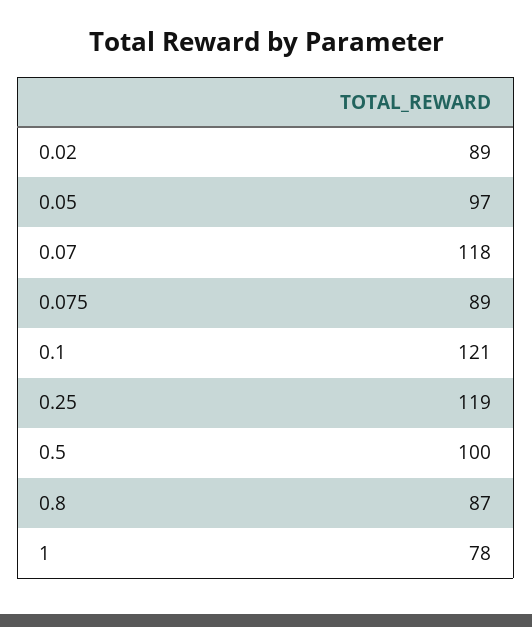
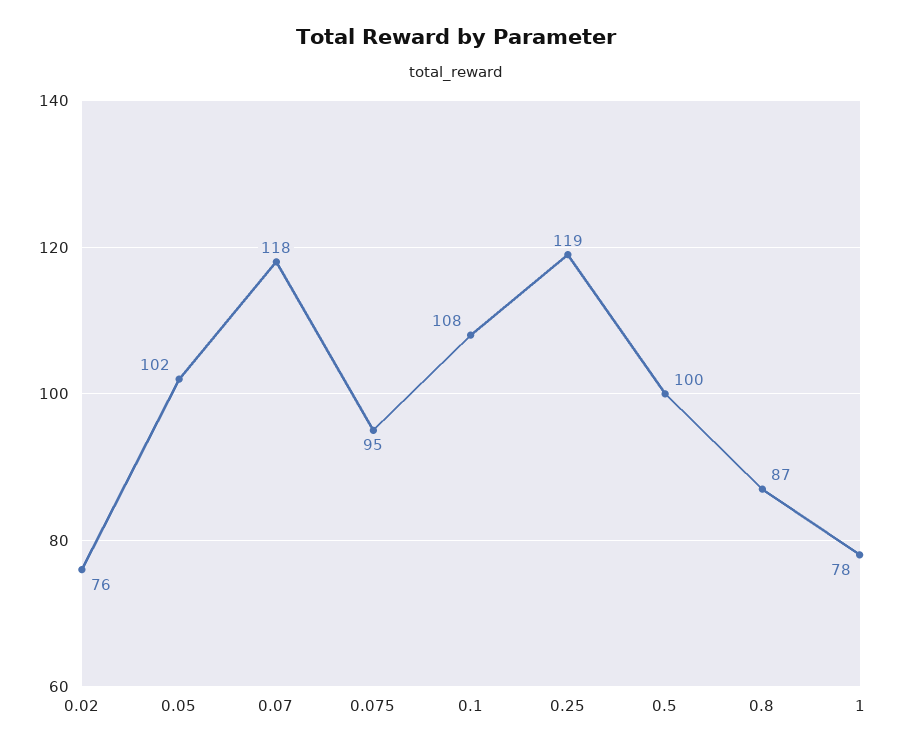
0.02: 89 -> 76
0.05: 97 -> 102
0.075: 89 -> 95
0.1: 121 -> 108

